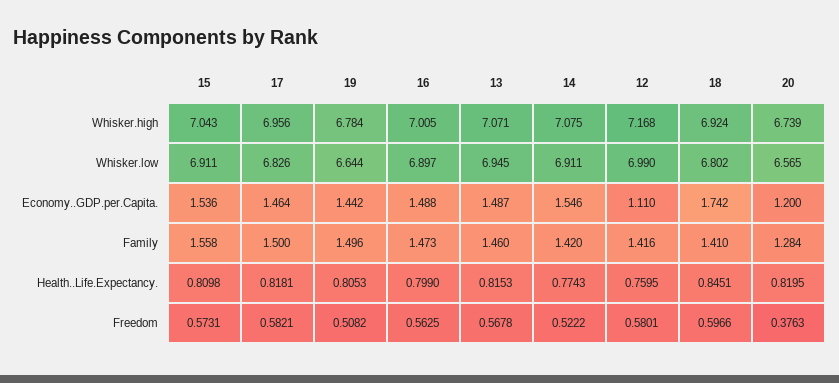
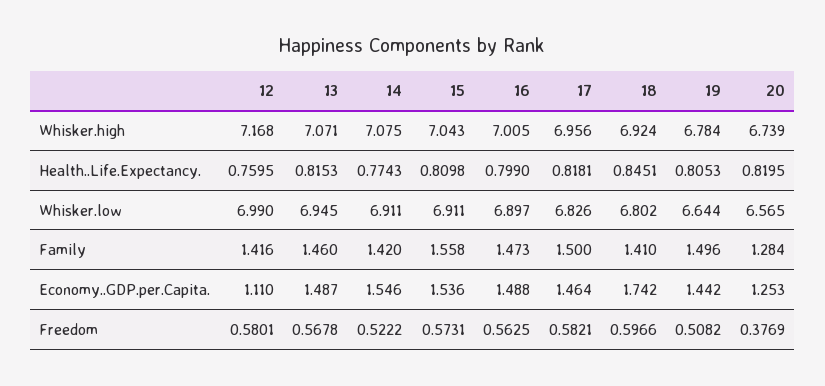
20, Economy..GDP.per.Capita.: 1.2 -> 1.253
20, Freedom: 0.3763 -> 0.3769

